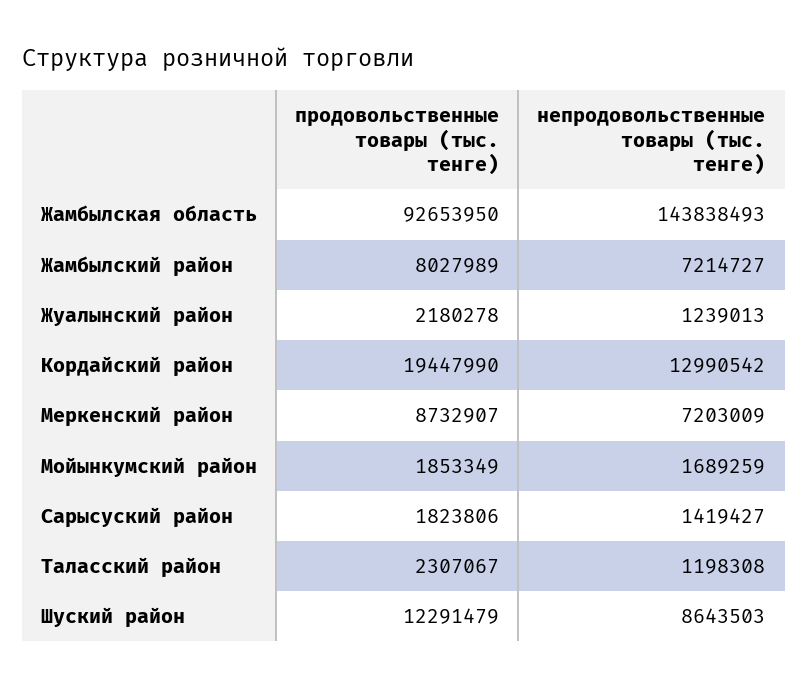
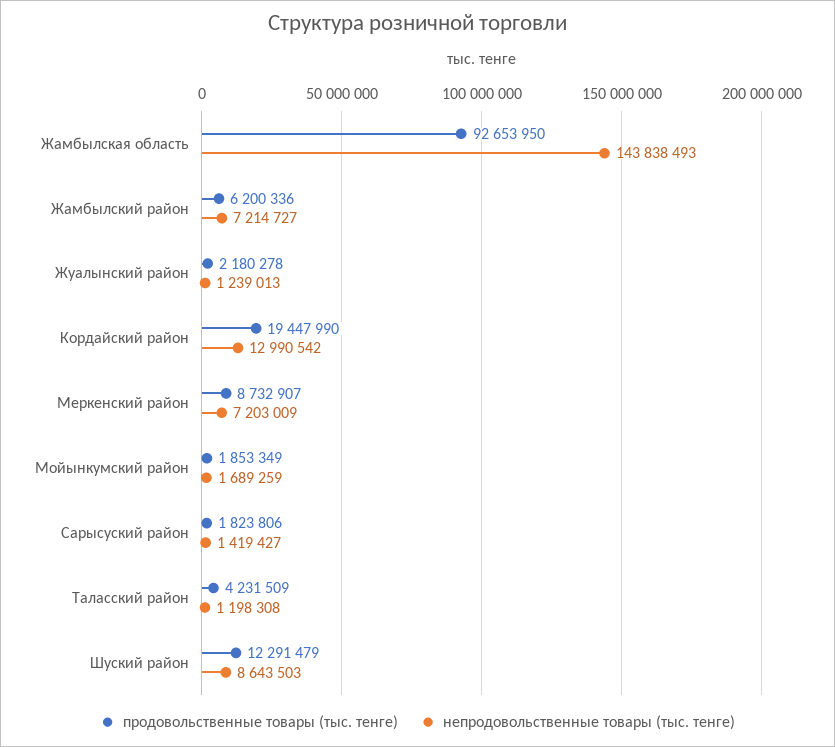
продовольственные товары (тыс. тенге), Жамбылский район: 8027989 -> 6200336
продовольственные товары (тыс. тенге), Таласский район: 2307067 -> 4231509

